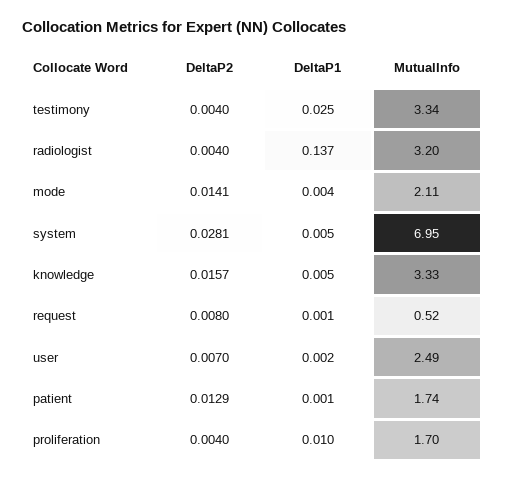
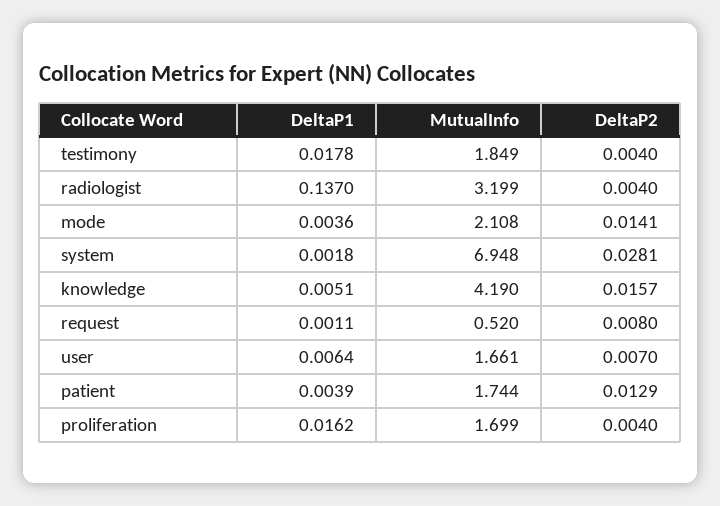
DeltaP1, testimony: 0.025 -> 0.0178
MutualInfo, testimony: 3.34 -> 1.849
DeltaP1, system: 0.005 -> 0.0018
MutualInfo, knowledge: 3.33 -> 4.19
DeltaP1, user: 0.002 -> 0.0064
MutualInfo, user: 2.49 -> 1.661
DeltaP1, patient: 0.001 -> 0.0039
DeltaP1, proliferation: 0.01 -> 0.0162

